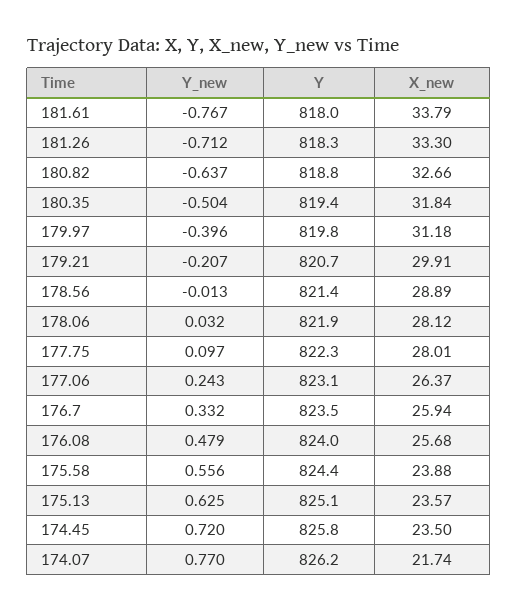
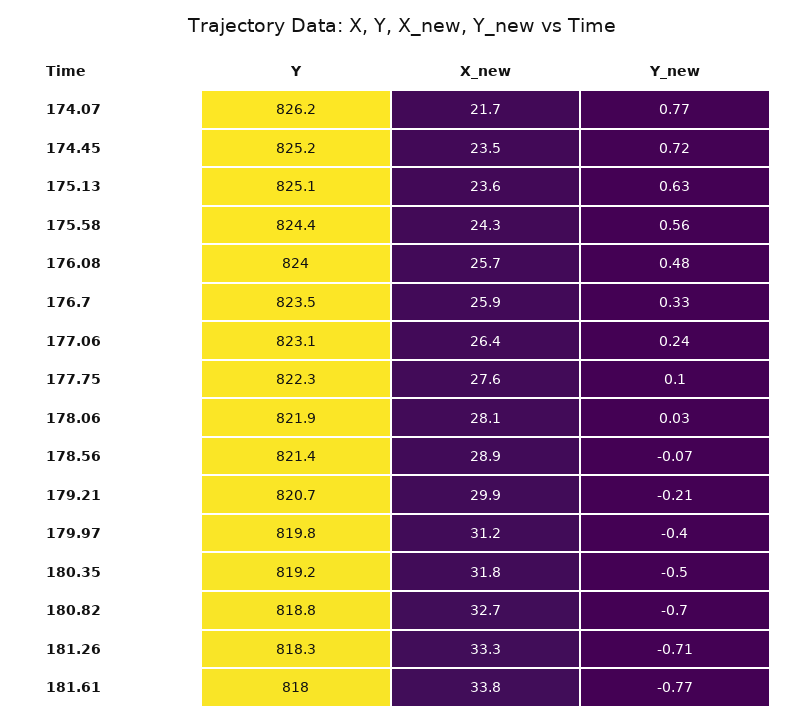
Y_new, 180.82: -0.637 -> -0.7
Y, 180.35: 819.4 -> 819.2
Y_new, 178.56: -0.013 -> -0.07
X_new, 177.75: 28.01 -> 27.6
X_new, 175.58: 23.88 -> 24.3
Y, 174.45: 825.8 -> 825.2

